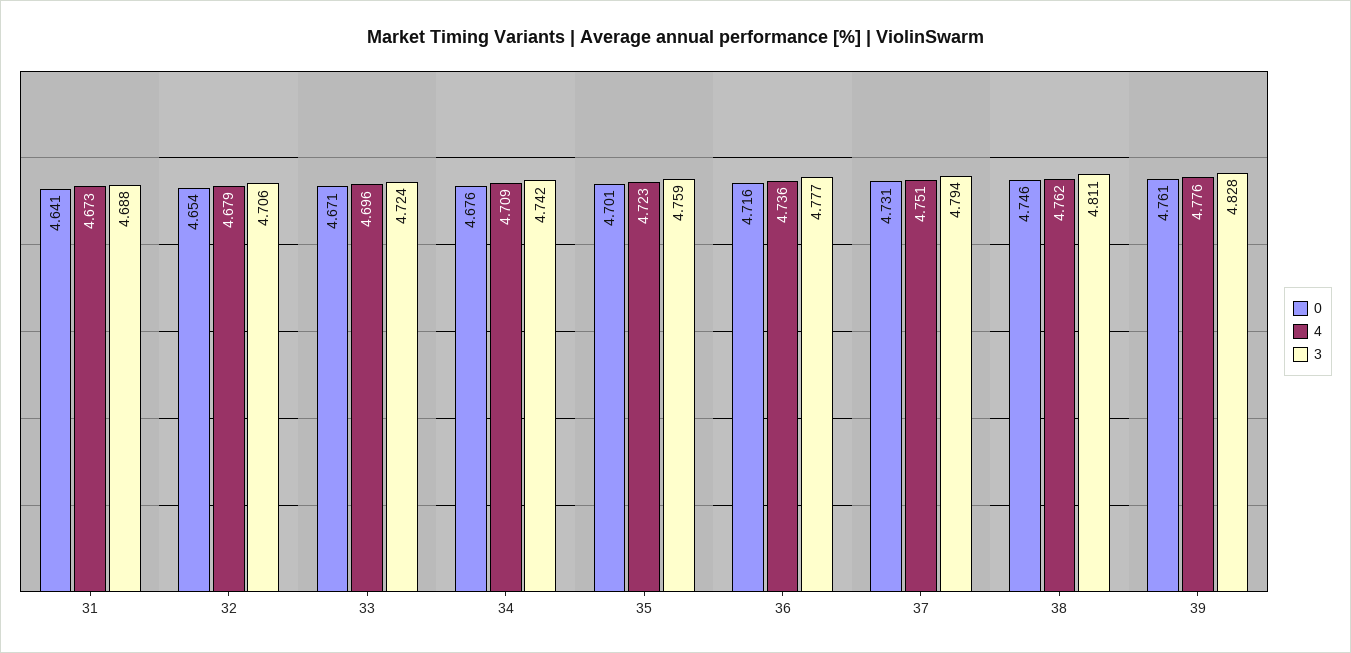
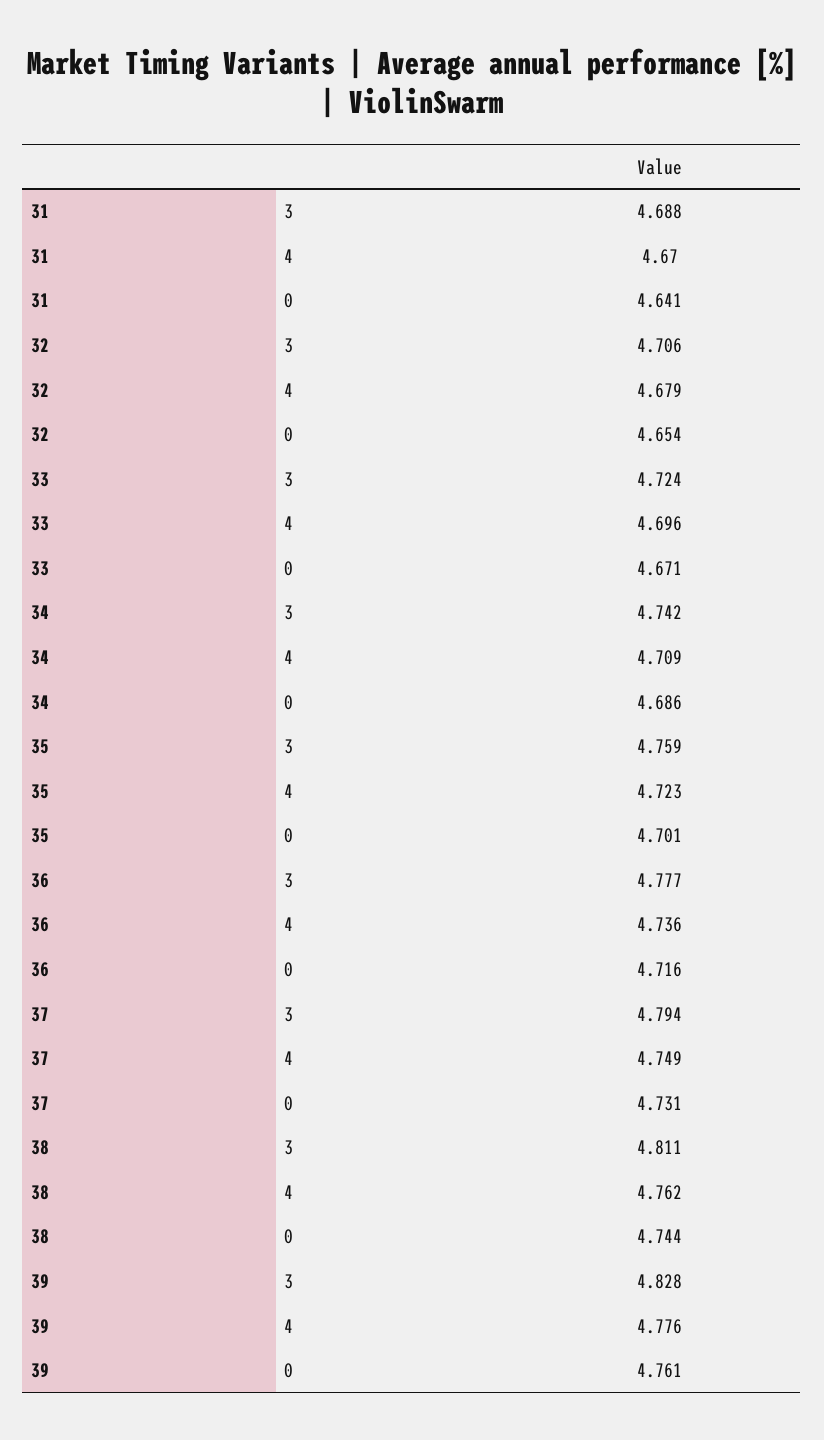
4, 31: 4.673 -> 4.67
0, 34: 4.676 -> 4.686
4, 37: 4.751 -> 4.749
0, 38: 4.746 -> 4.744

